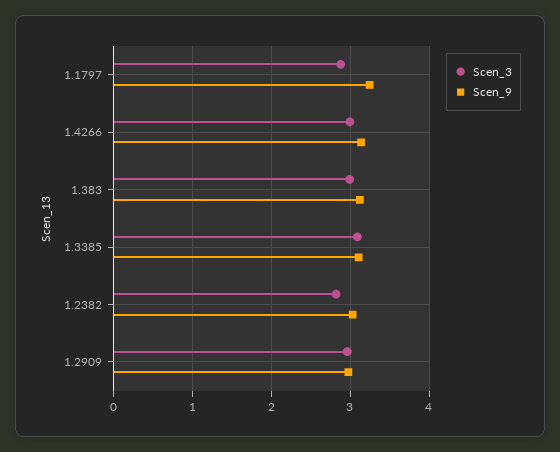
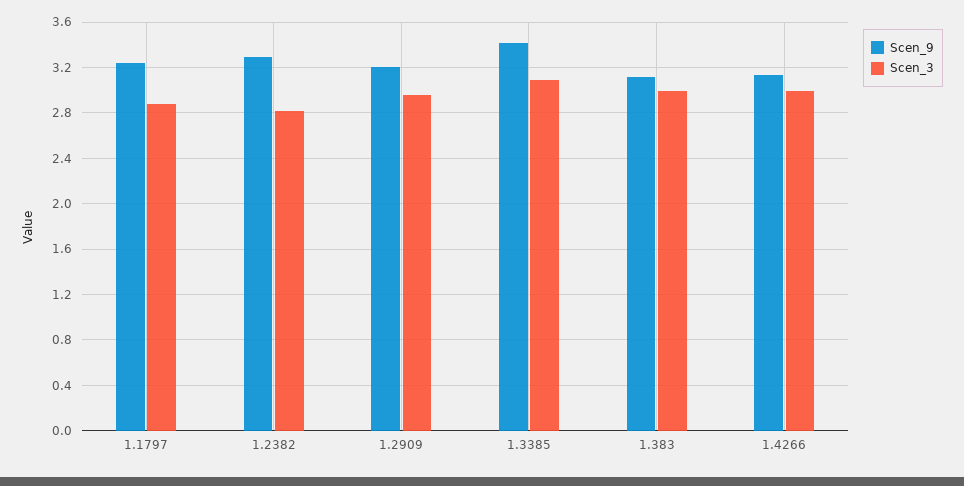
Scen_9, 1.3385: 3.1 -> 3.4
Scen_9, 1.2382: 3 -> 3.3
Scen_9, 1.2909: 3 -> 3.2

